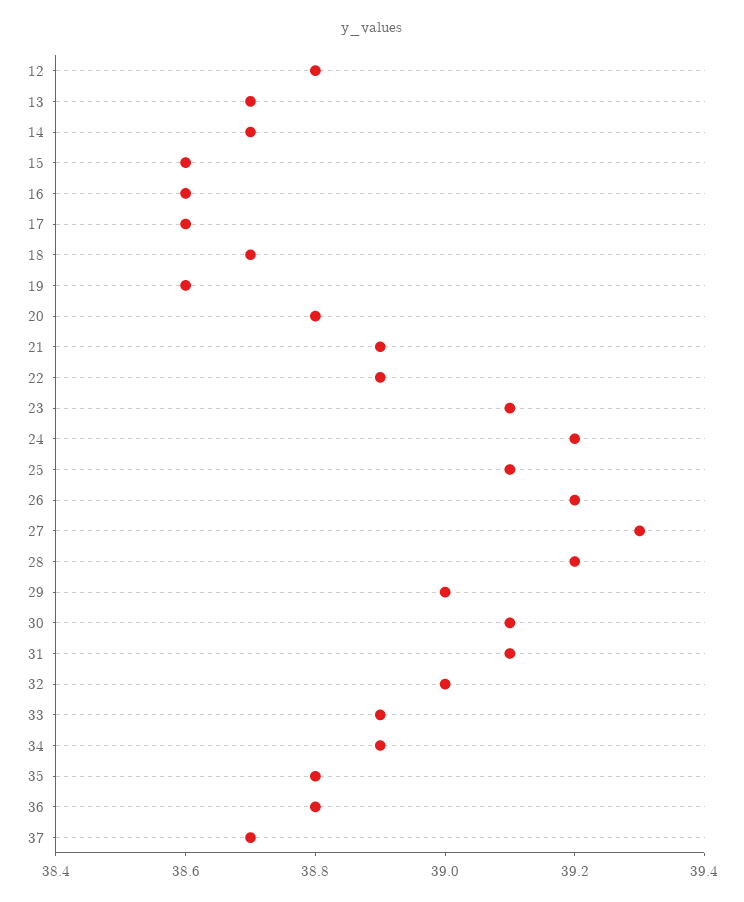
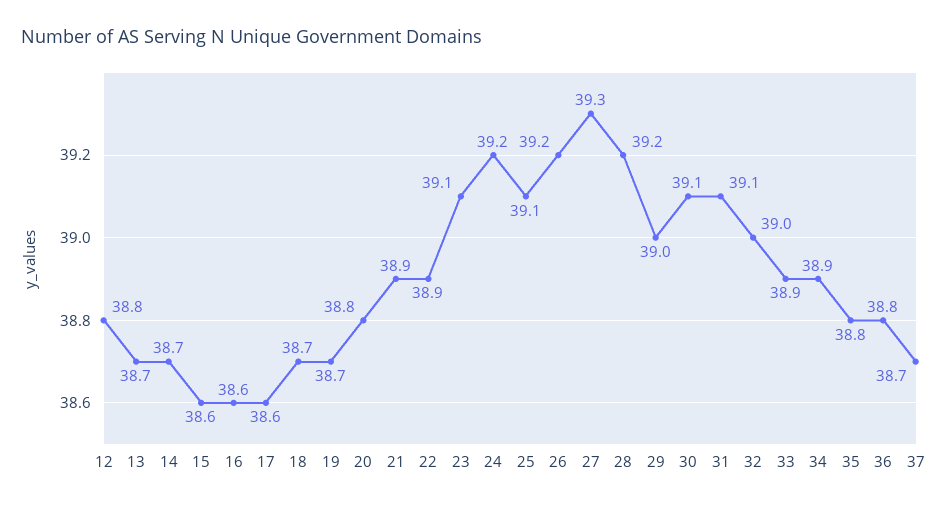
19: 38.6 -> 38.7

